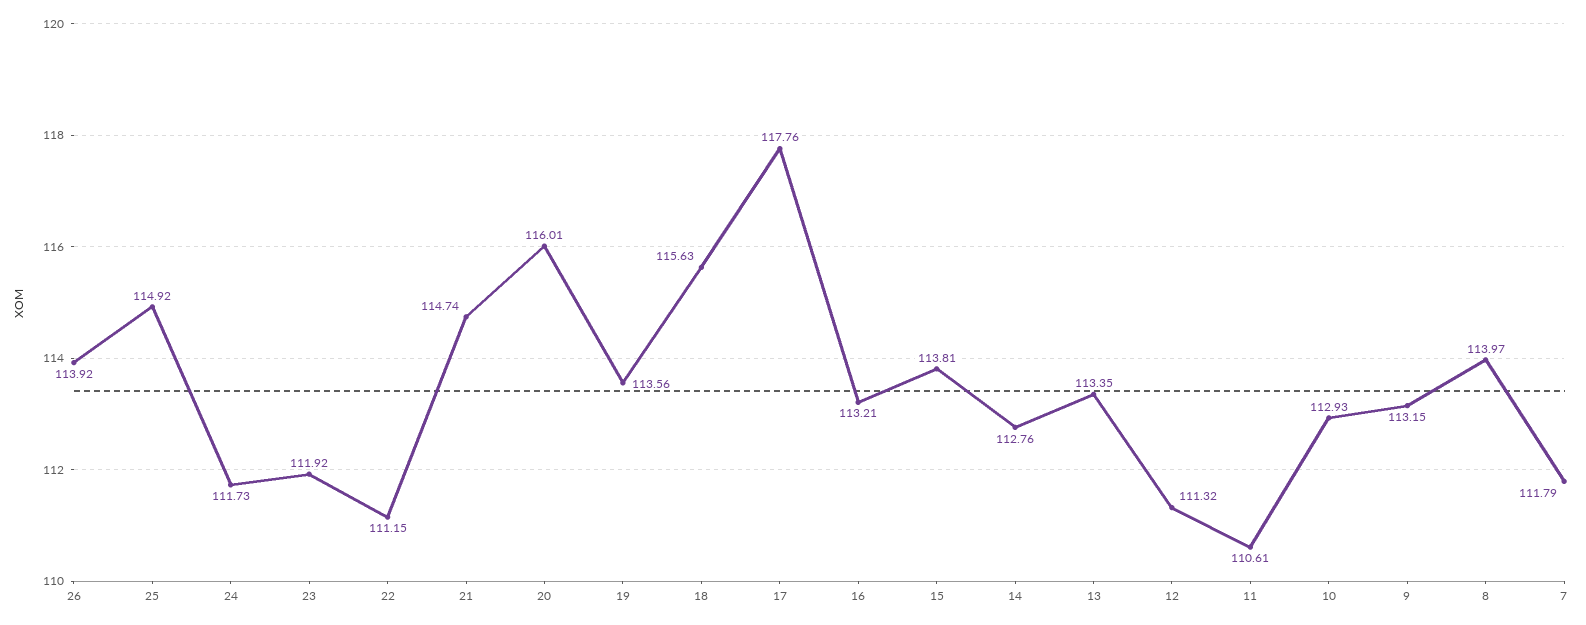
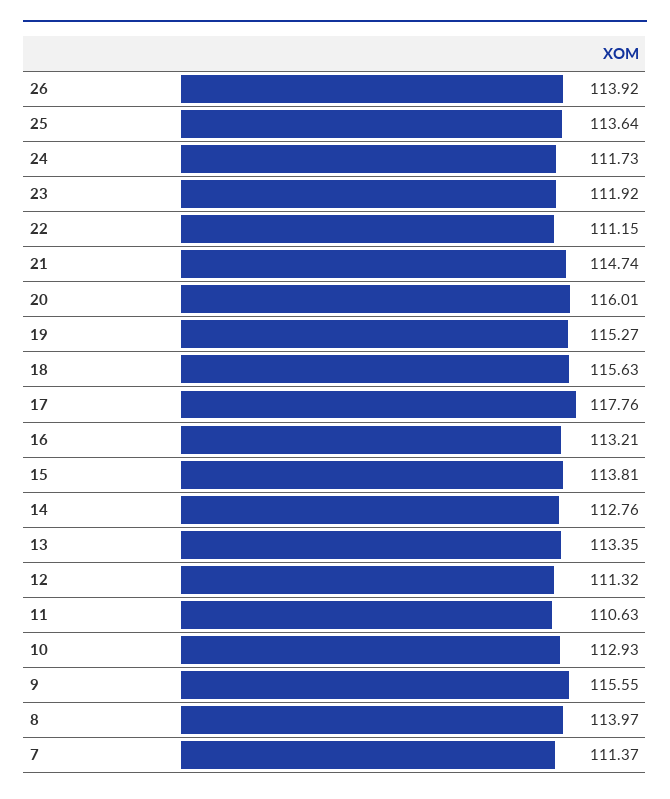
25: 114.92 -> 113.64
19: 113.56 -> 115.27
11: 110.61 -> 110.63
9: 113.15 -> 115.55
7: 111.79 -> 111.37

